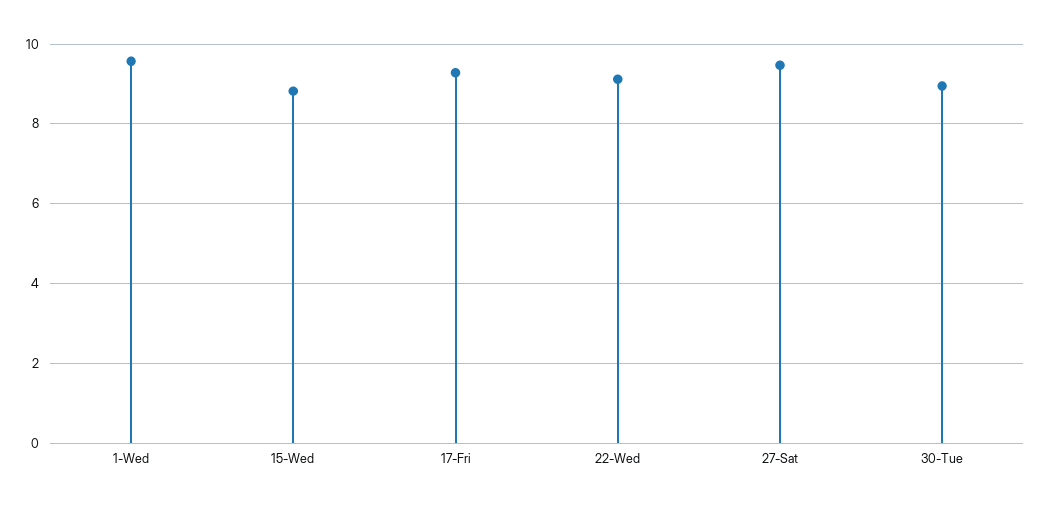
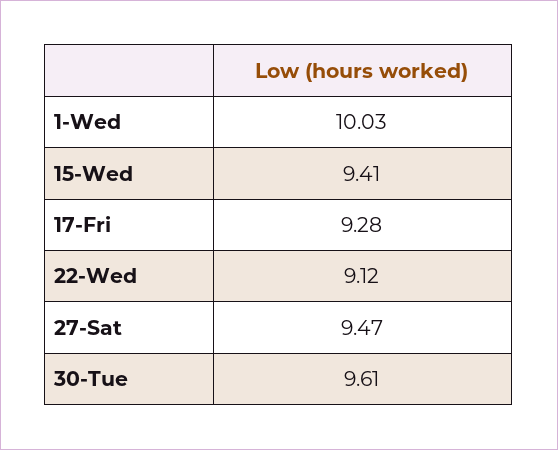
1-Wed: 9.6 -> 10.03
15-Wed: 8.8 -> 9.41
30-Tue: 9 -> 9.61

